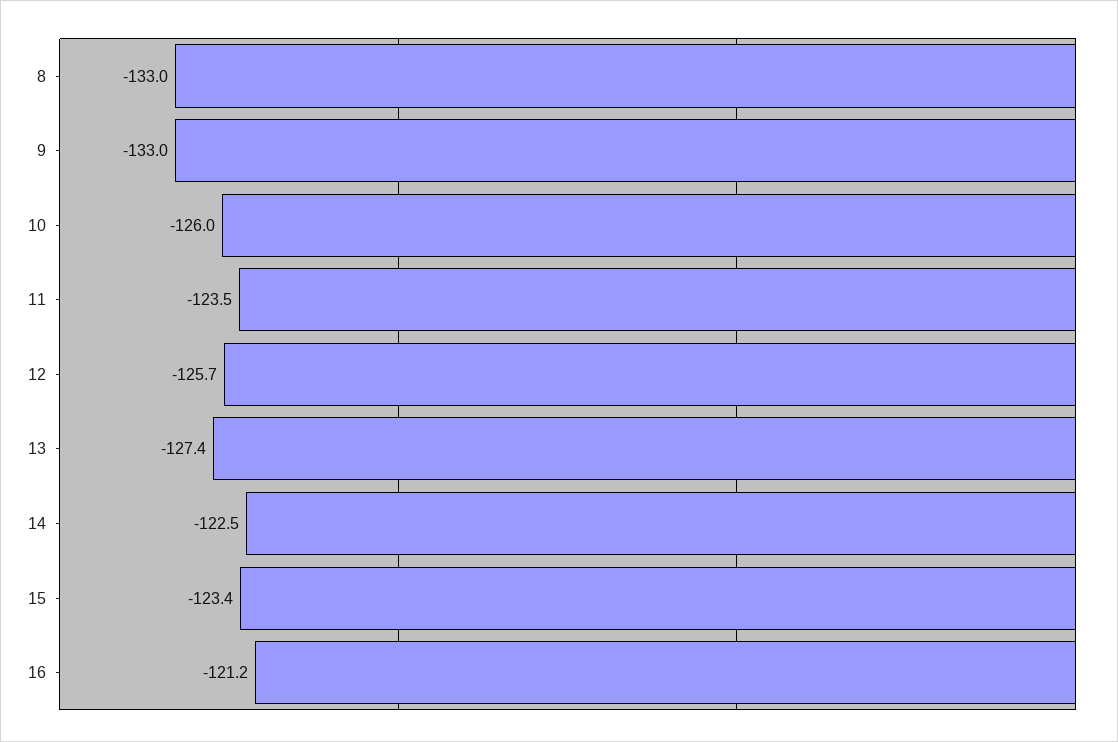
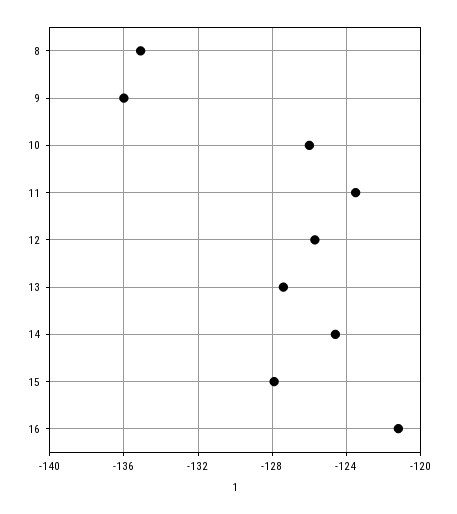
8: -133 -> -135
9: -133 -> -136
14: -122.5 -> -124.5
15: -123.4 -> -128

